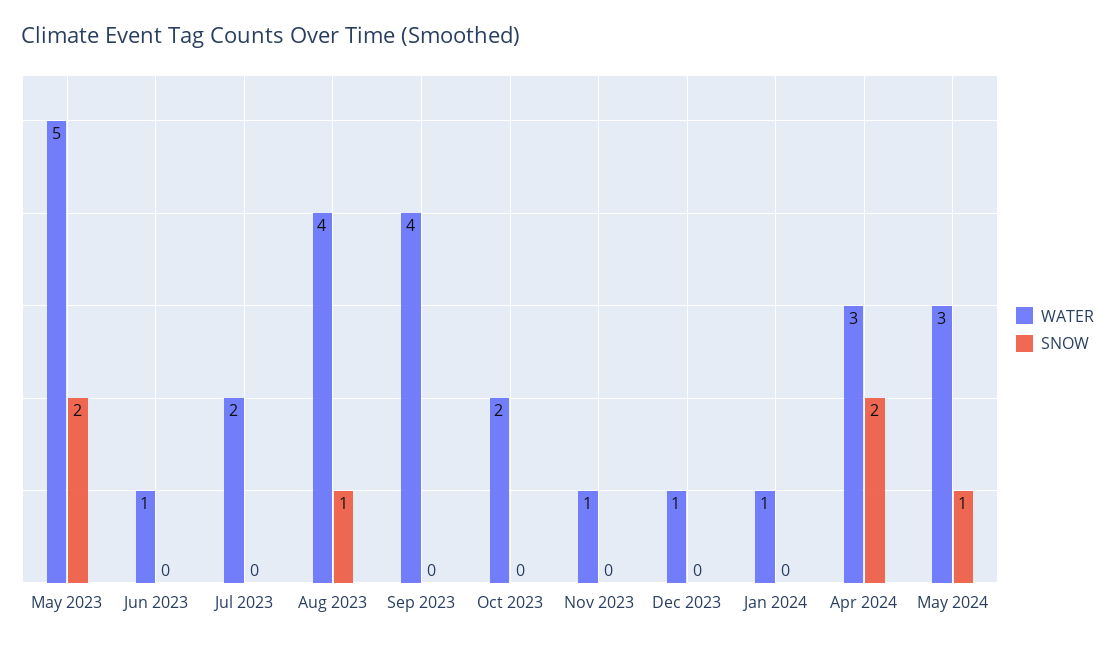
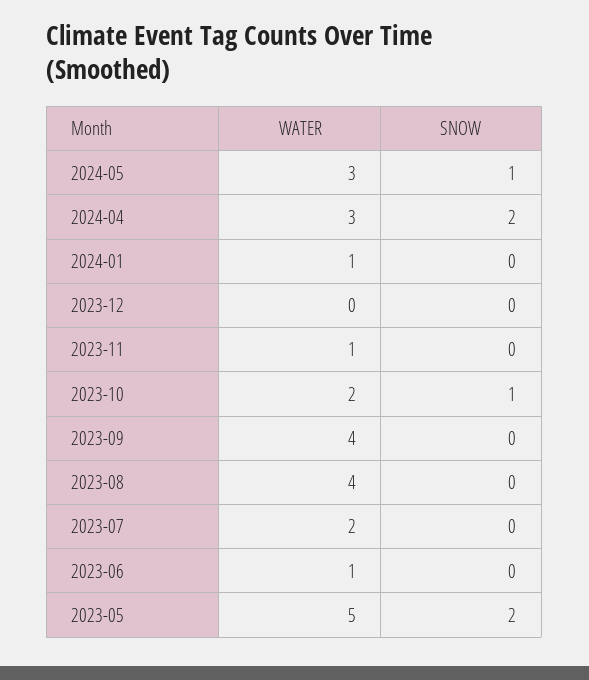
SNOW, Aug 2023: 1 -> 0
SNOW, Oct 2023: 0 -> 1
WATER, Dec 2023: 1 -> 0

